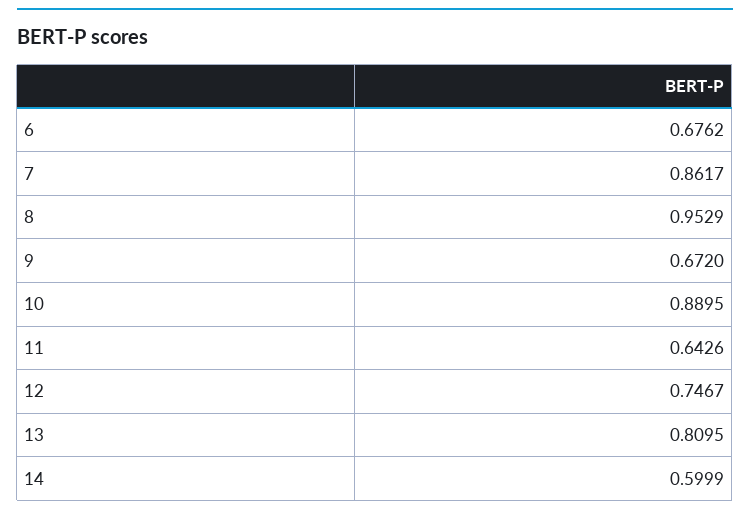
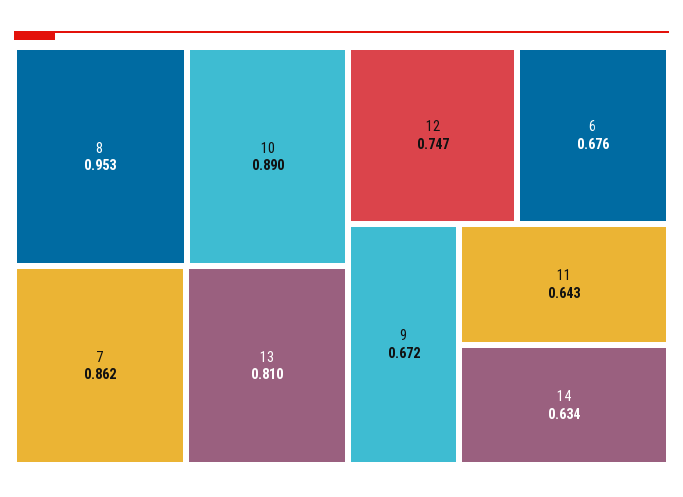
14: 0.5999 -> 0.634

